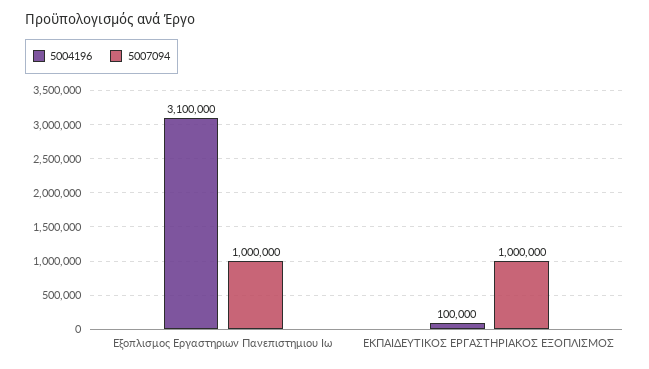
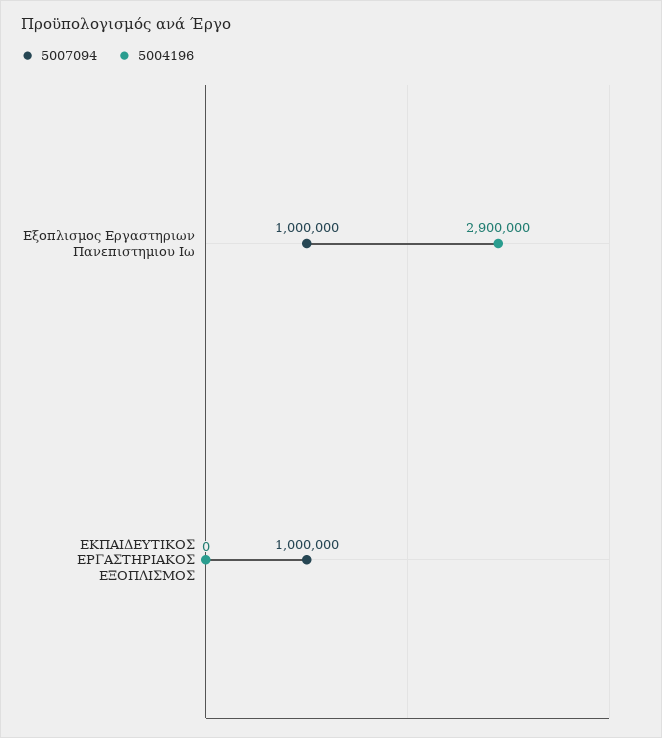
5004196, Εξοπλισμος Εργαστηριων Πανεπιστημιου Ιω: 3100000 -> 2900000
5004196, ΕΚΠΑΙΔΕΥΤΙΚΟΣ ΕΡΓΑΣΤΗΡΙΑΚΟΣ ΕΞΟΠΛΙΣΜΟΣ: 100000 -> 0

